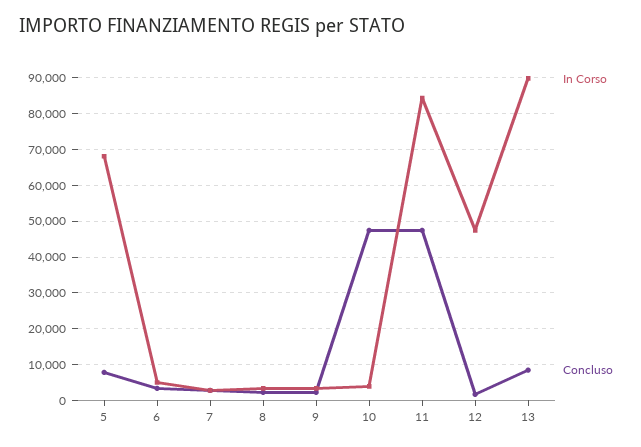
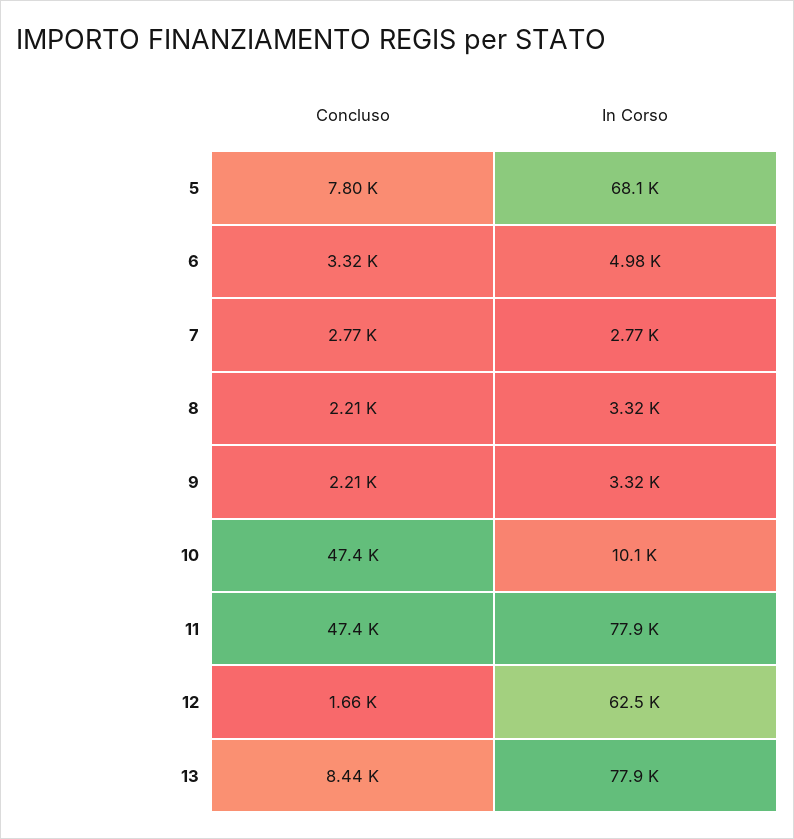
In Corso, 10: 4000 -> 10100
In Corso, 11: 84000 -> 77900
In Corso, 12: 48000 -> 62500
In Corso, 13: 90000 -> 77900

